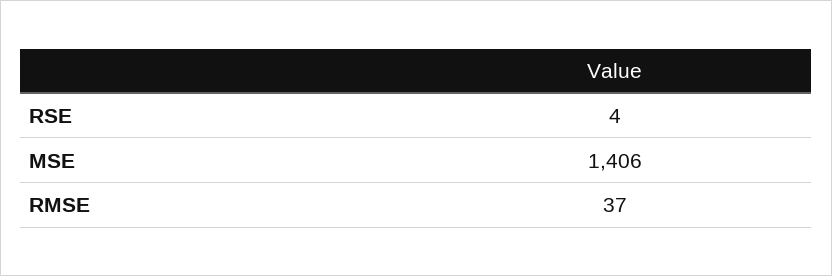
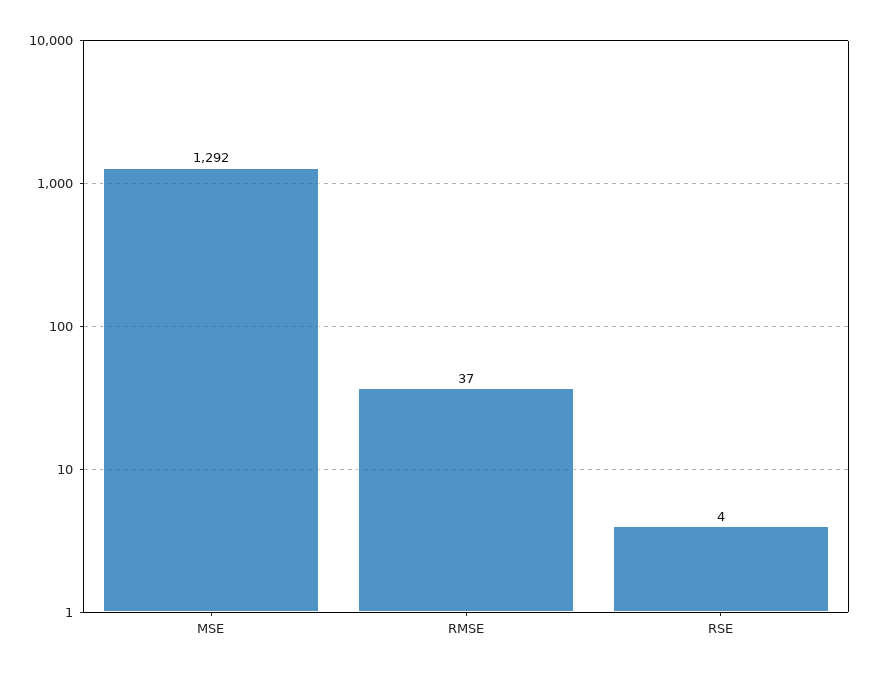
MSE: 1406 -> 1292

